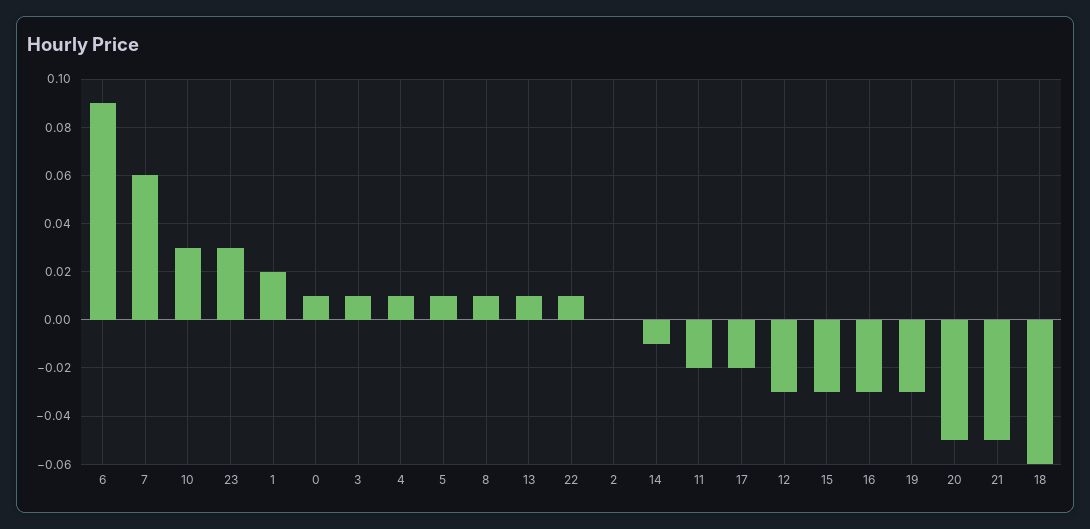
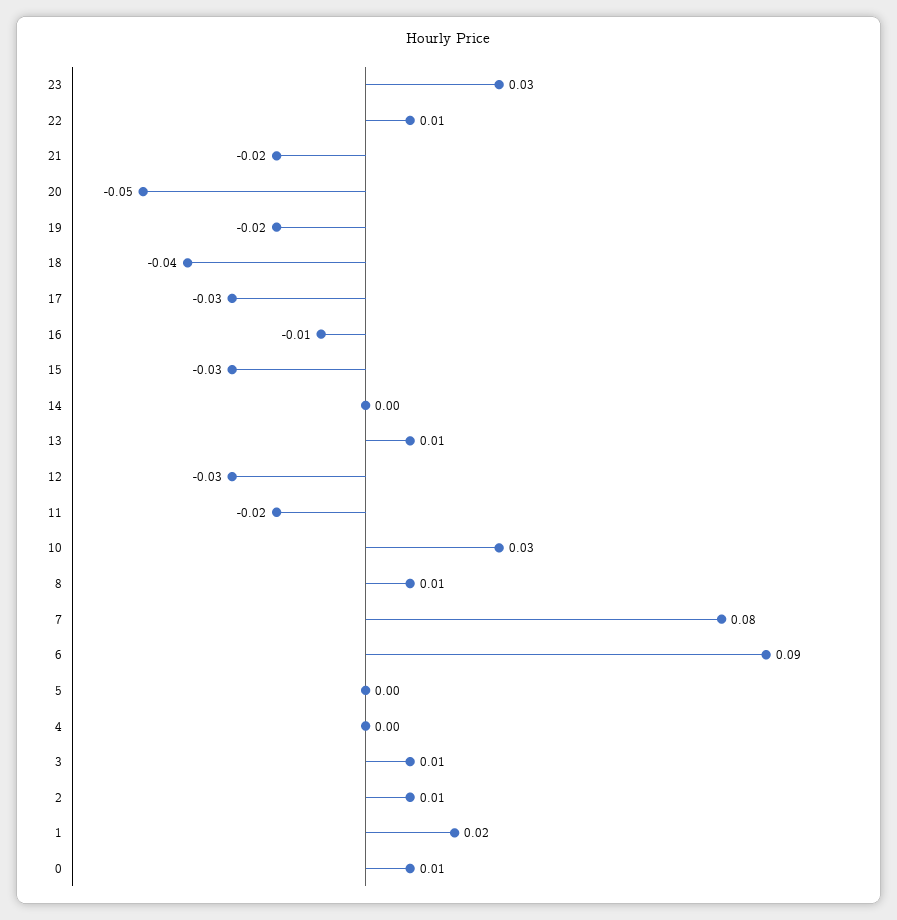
7: 0.06 -> 0.08
4: 0.01 -> 0
5: 0.01 -> 0
2: 0 -> 0.01
14: -0.01 -> 0
17: -0.02 -> -0.03
16: -0.03 -> -0.01
19: -0.03 -> -0.02
21: -0.05 -> -0.02
18: -0.06 -> -0.04

